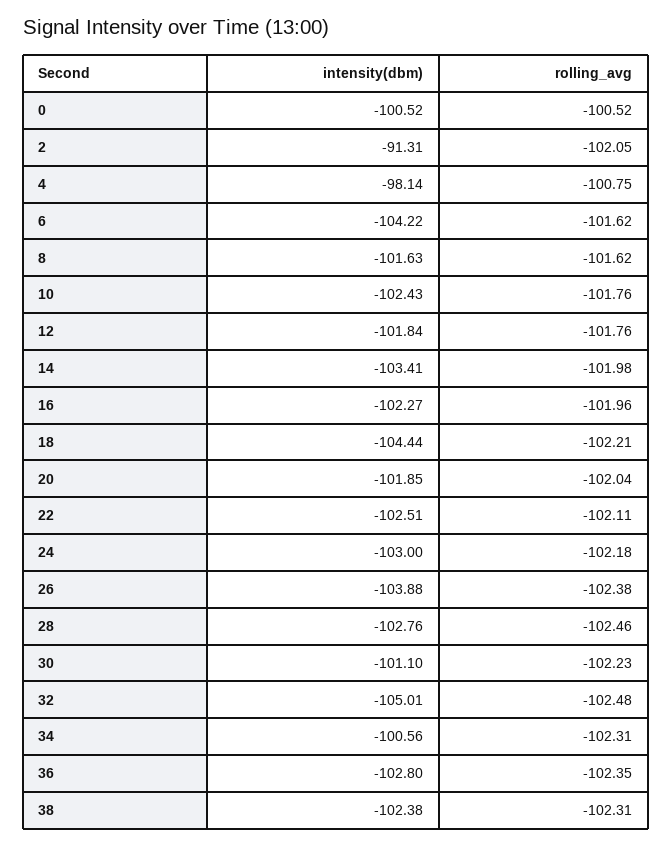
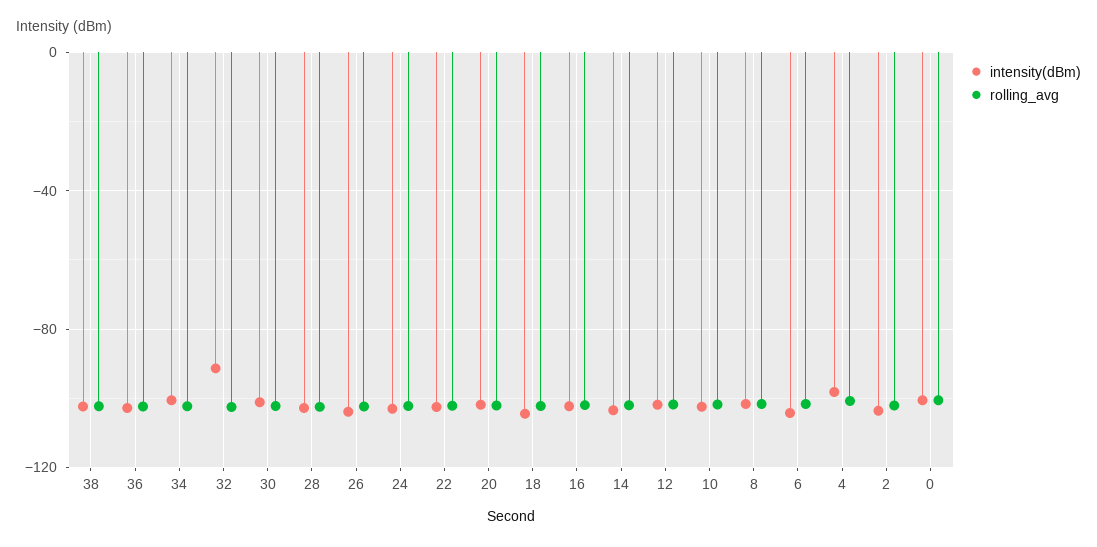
intensity(dbm), 2: -91.31 -> -105
intensity(dbm), 32: -105.01 -> -90

